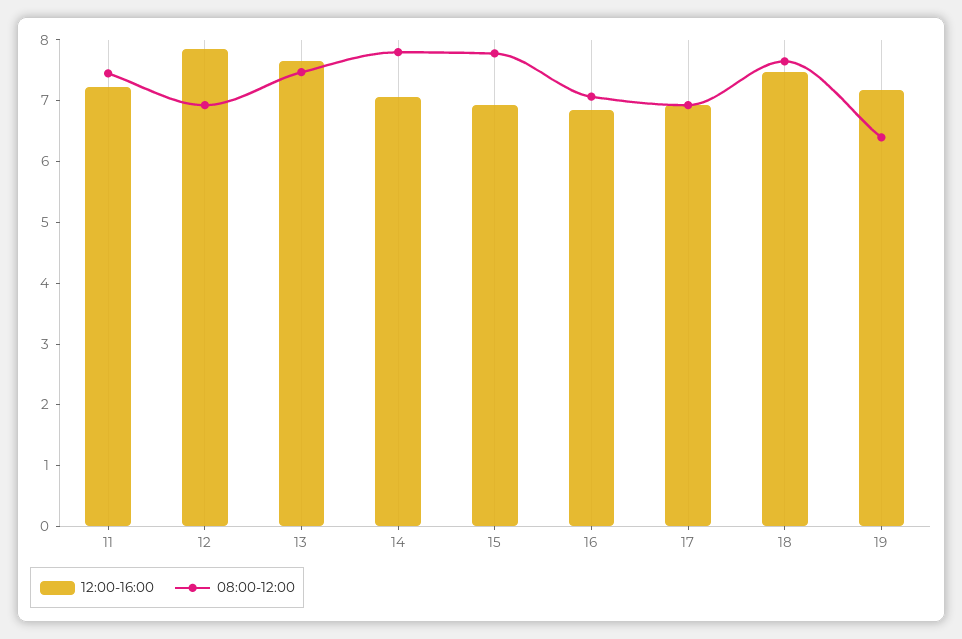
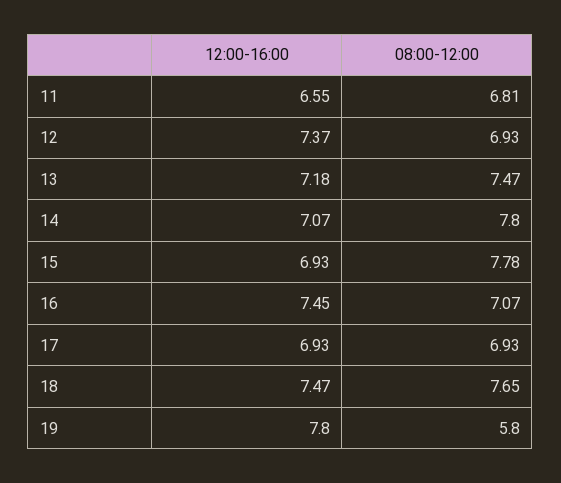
12:00-16:00, 11: 7.2 -> 6.55
08:00-12:00, 11: 7.4 -> 6.81
12:00-16:00, 12: 7.8 -> 7.37
12:00-16:00, 13: 7.6 -> 7.18
12:00-16:00, 16: 6.8 -> 7.45
12:00-16:00, 19: 7.2 -> 7.8
08:00-12:00, 19: 6.4 -> 5.8

